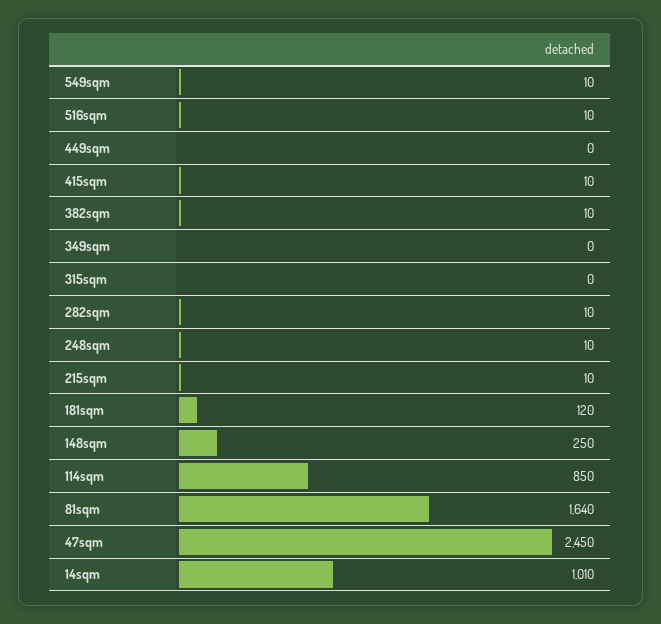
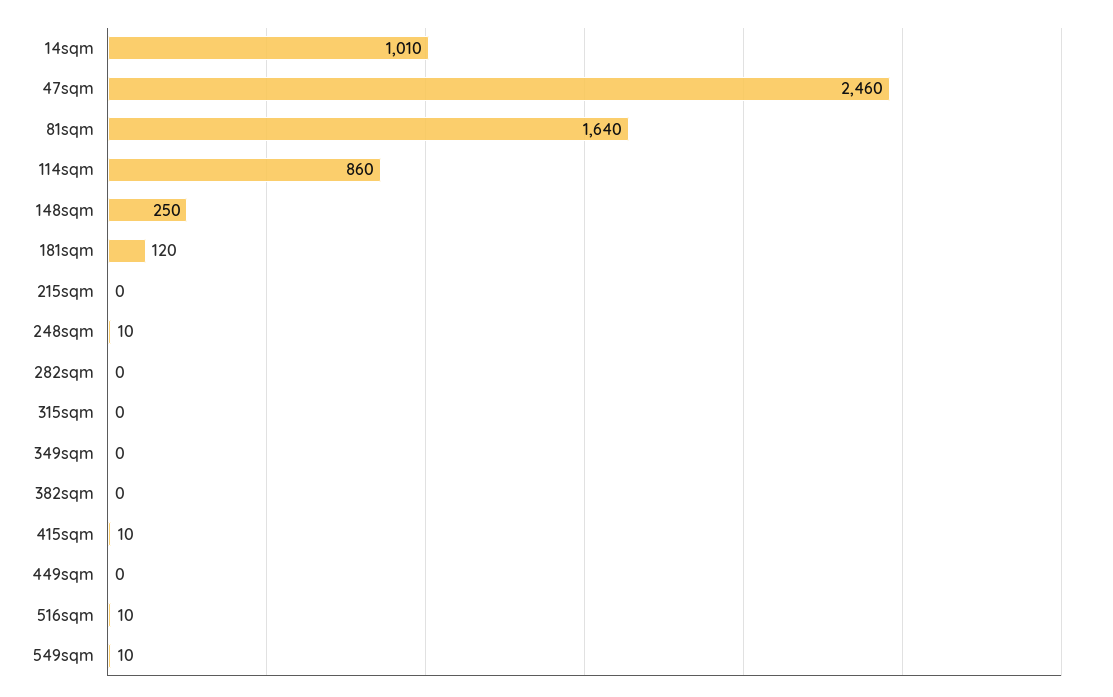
382sqm: 10 -> 0
282sqm: 10 -> 0
215sqm: 10 -> 0
114sqm: 850 -> 860
47sqm: 2450 -> 2460

